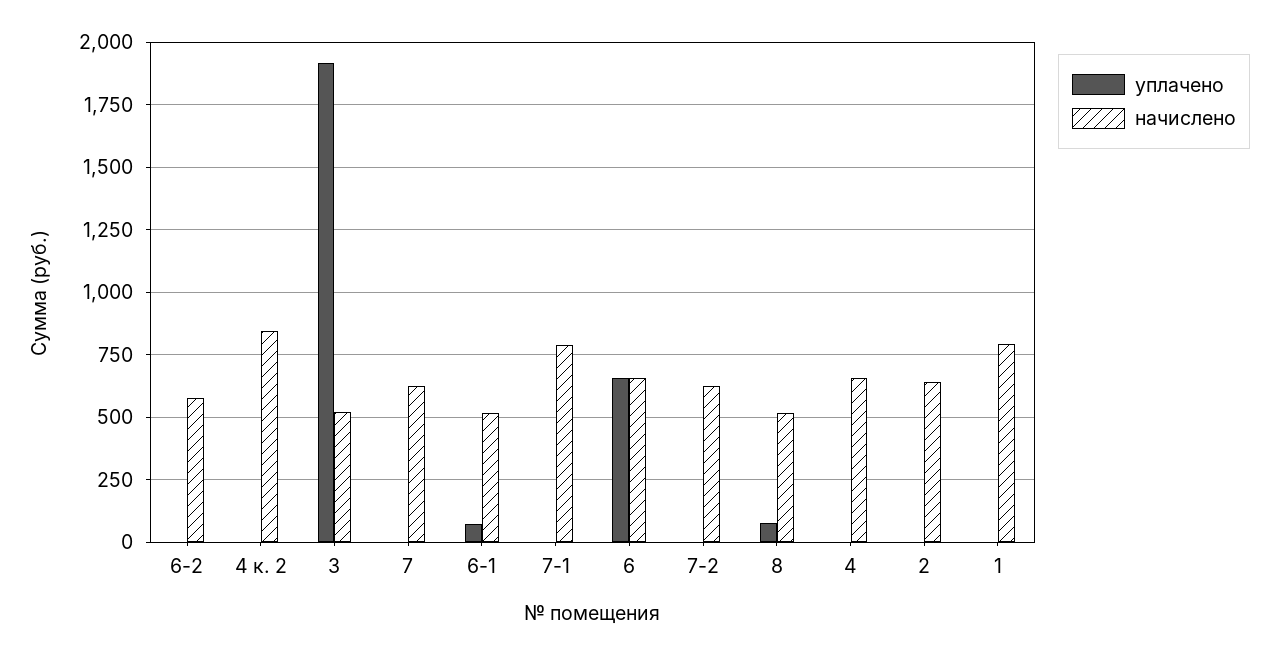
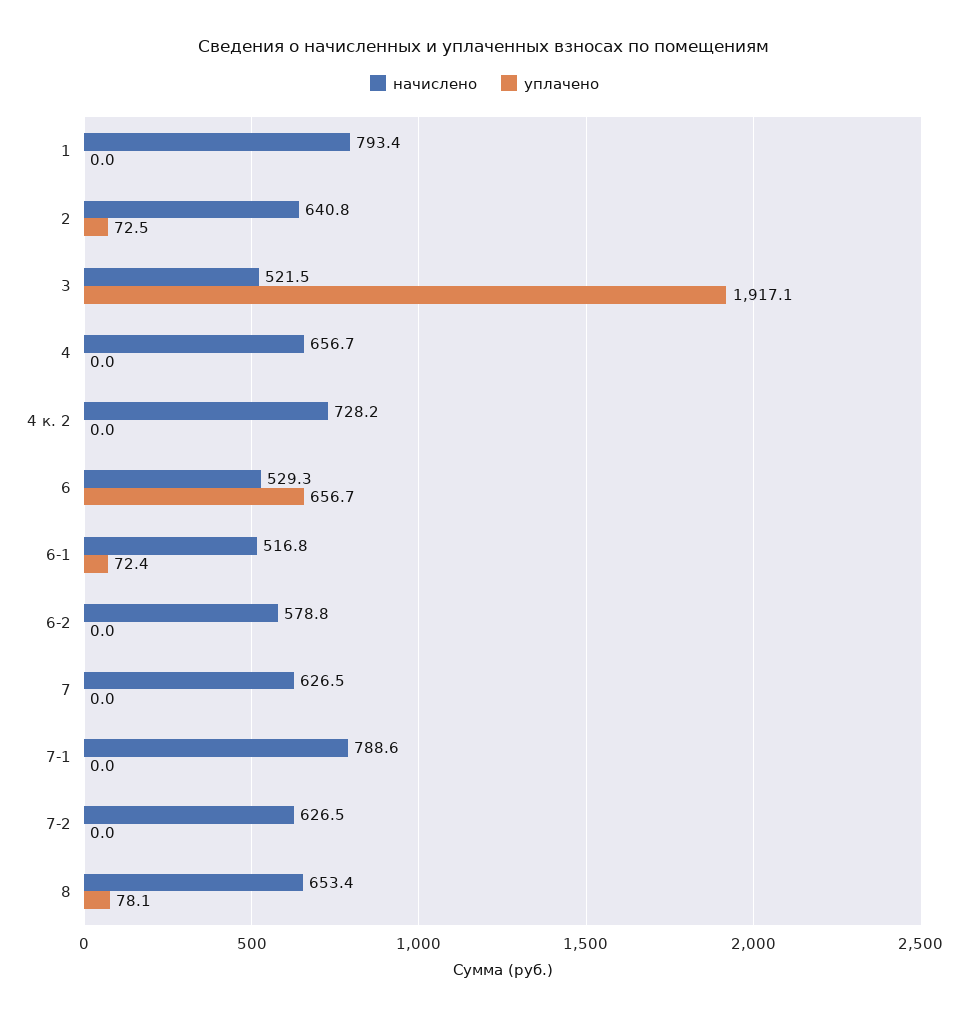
начислено, 4 к. 2: 850 -> 728.2
начислено, 6: 650 -> 529.3
начислено, 8: 525 -> 653.4
уплачено, 2: 0 -> 72.5

